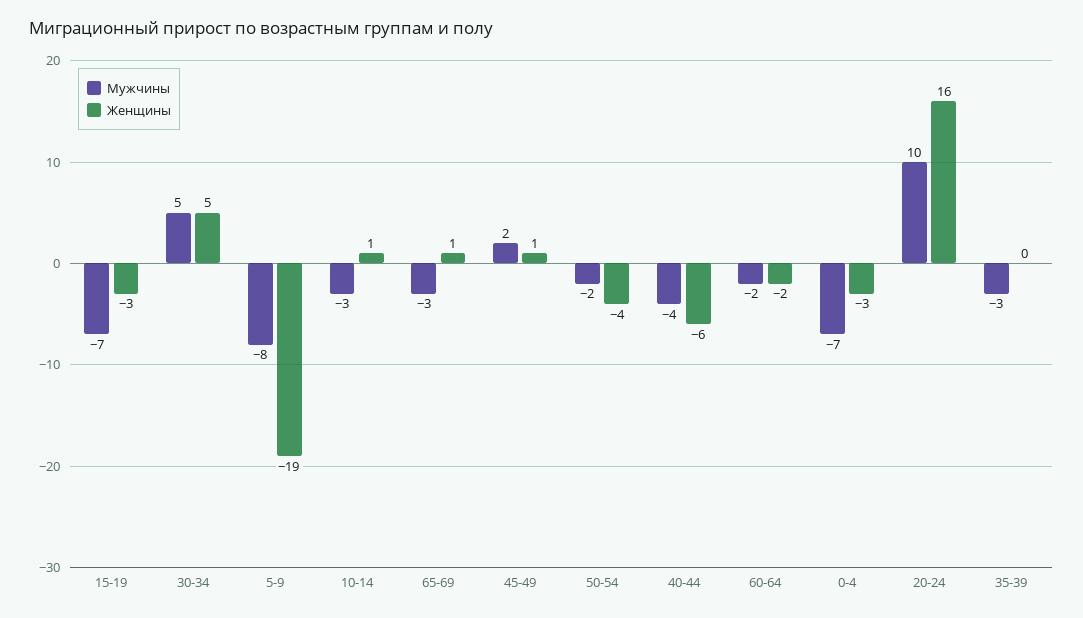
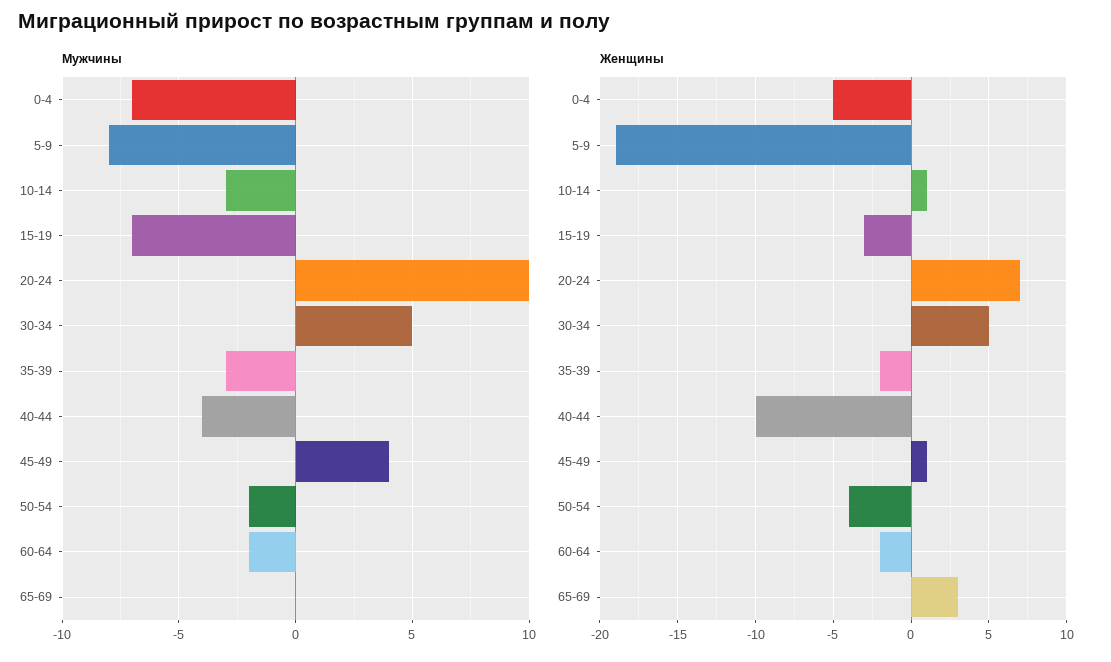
Мужчины, 65-69: -3 -> 0
Женщины, 65-69: 1 -> 3
Мужчины, 45-49: 2 -> 4
Женщины, 40-44: -6 -> -10
Женщины, 0-4: -3 -> -5
Женщины, 20-24: 16 -> 7
Женщины, 35-39: 0 -> -2

